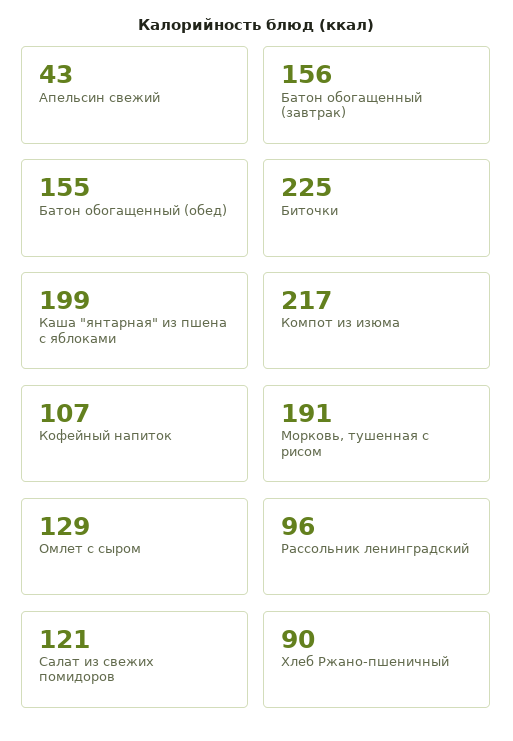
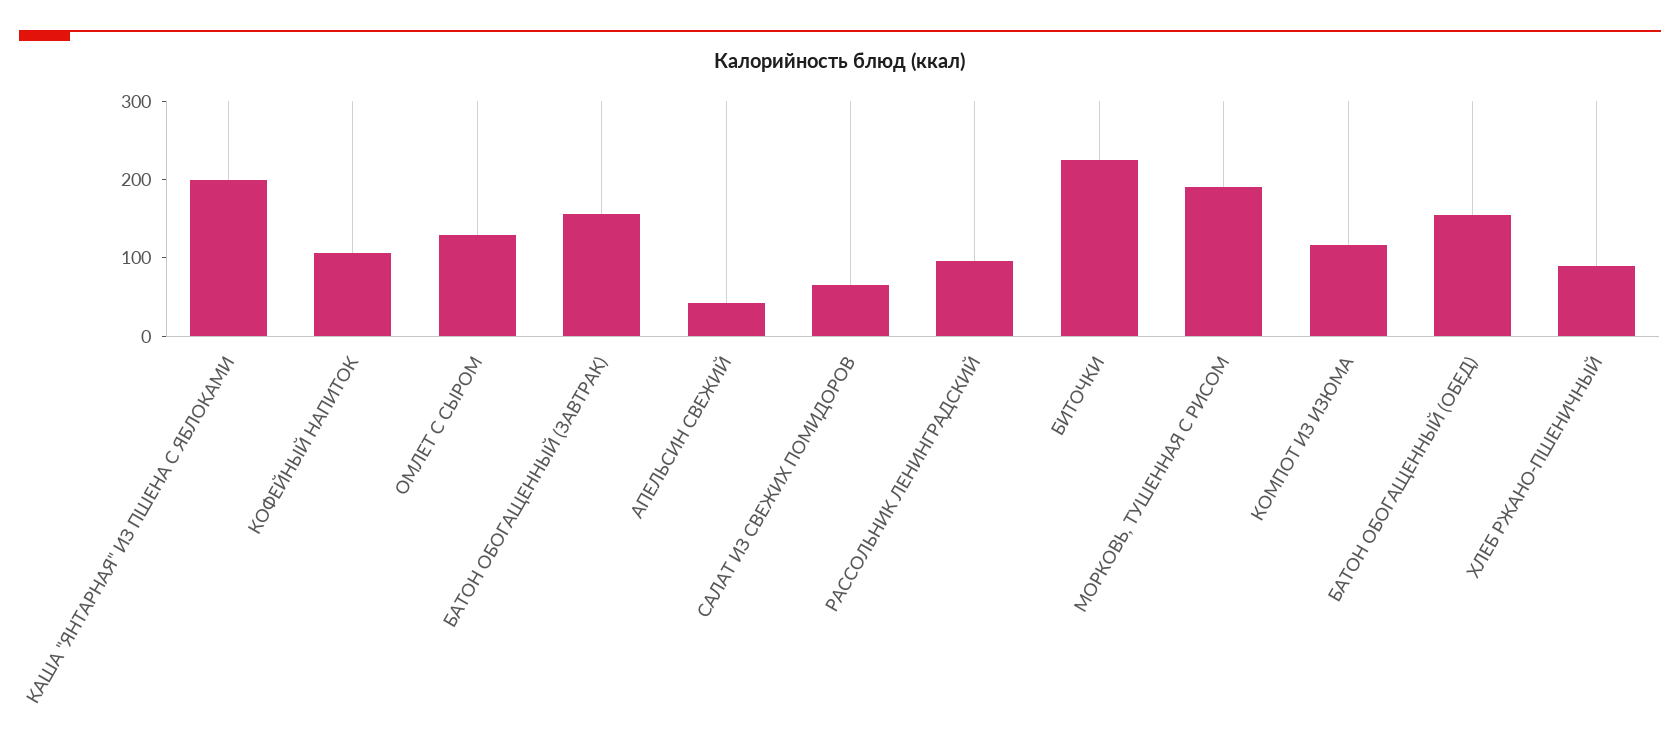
Компот из изюма: 217 -> 120
Салат из свежих помидоров: 121 -> 60

